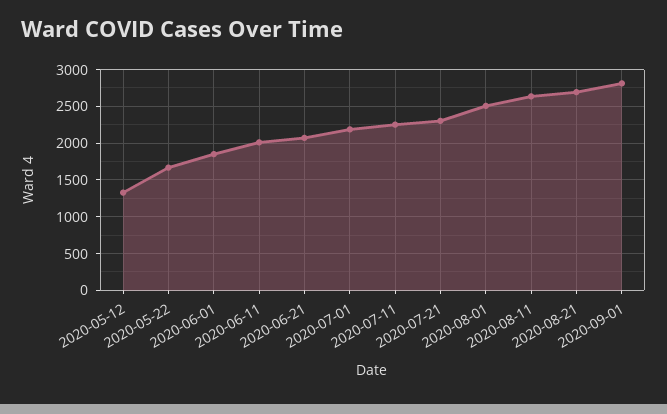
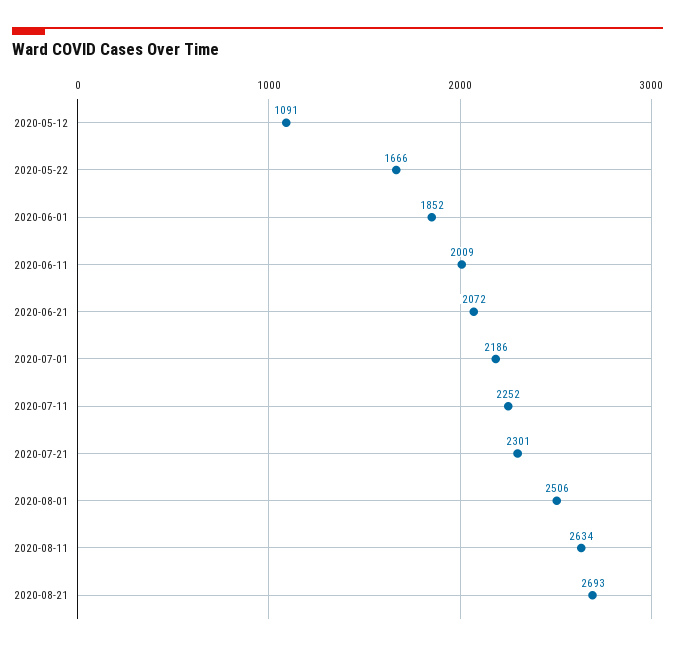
2020-05-12: 1300 -> 1091
2020-09-01: 2800 -> none

